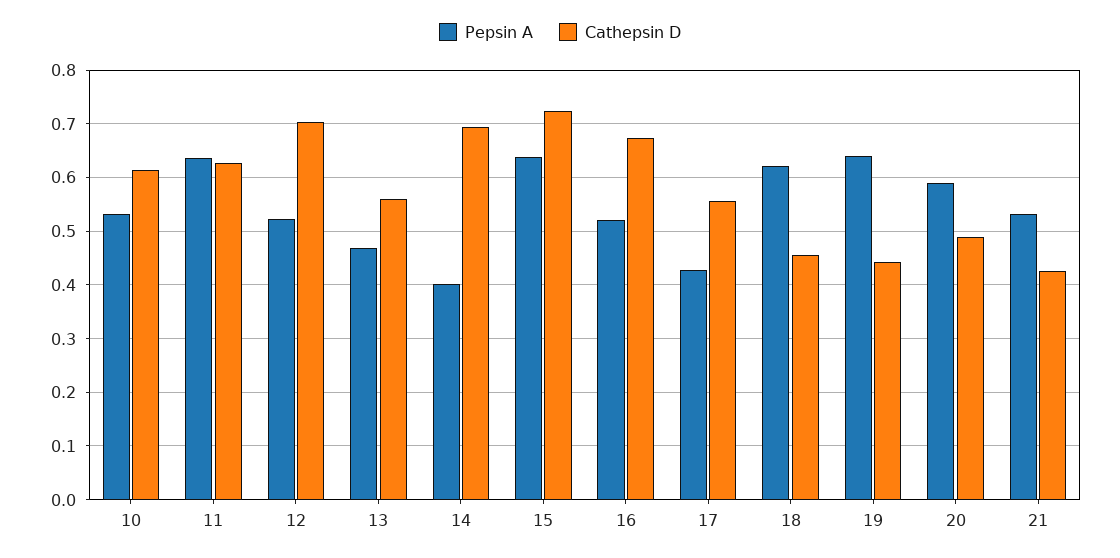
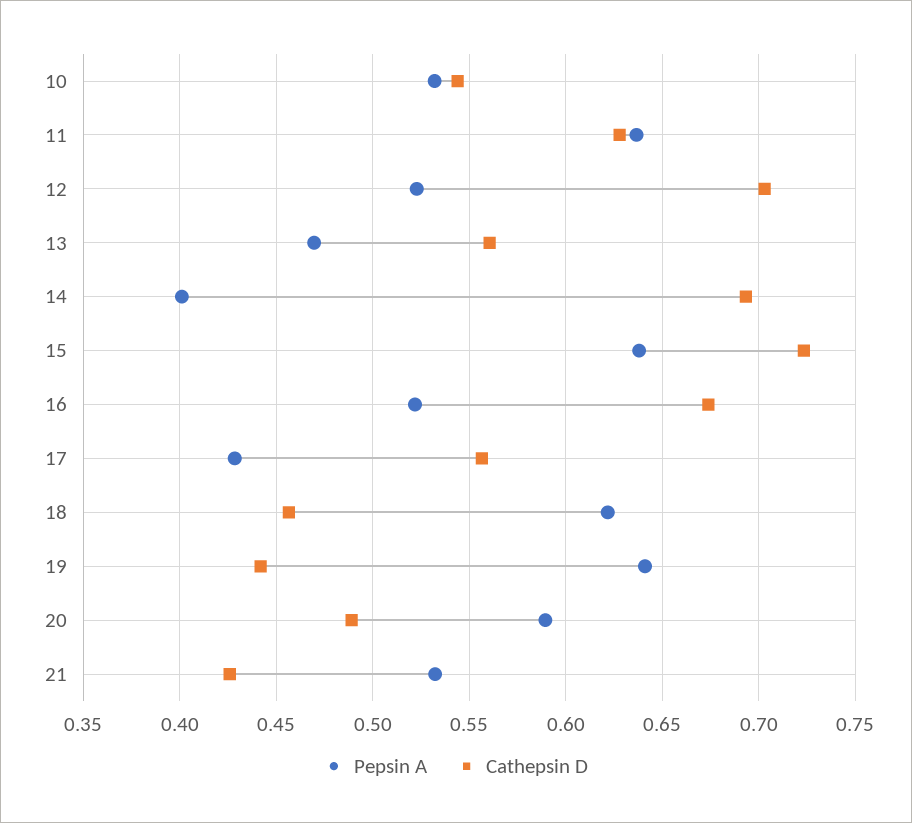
Cathepsin D, 10: 0.62 -> 0.545

